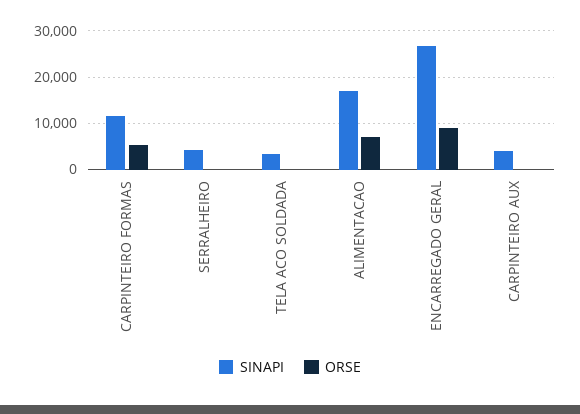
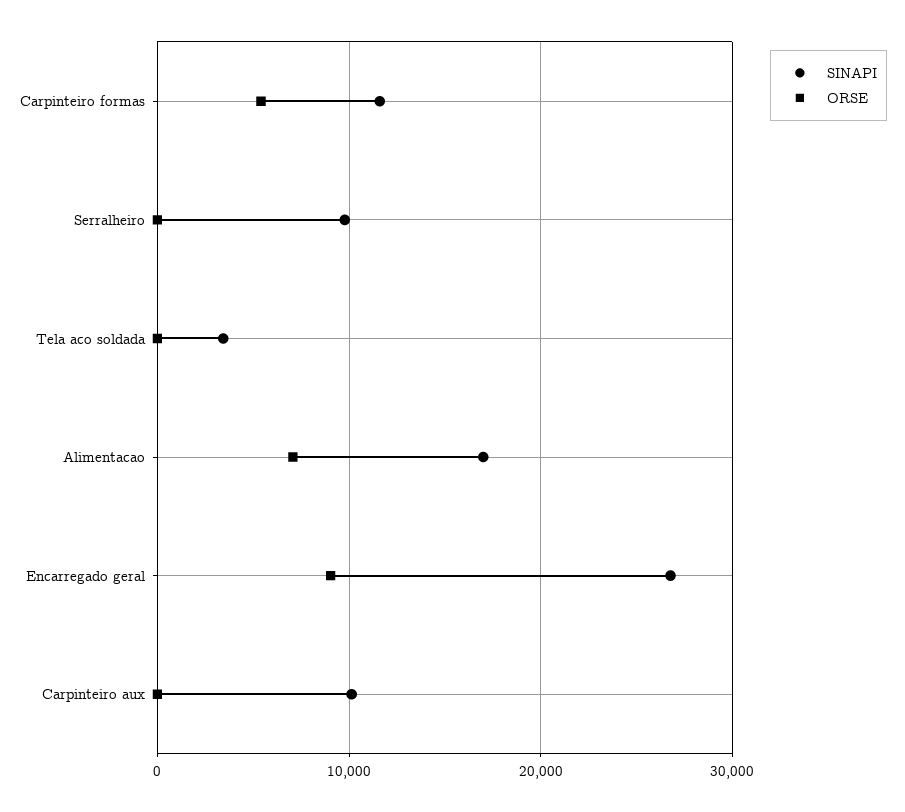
SINAPI, SERRALHEIRO: 4000 -> 10000
SINAPI, CARPINTEIRO AUX: 4000 -> 10000

